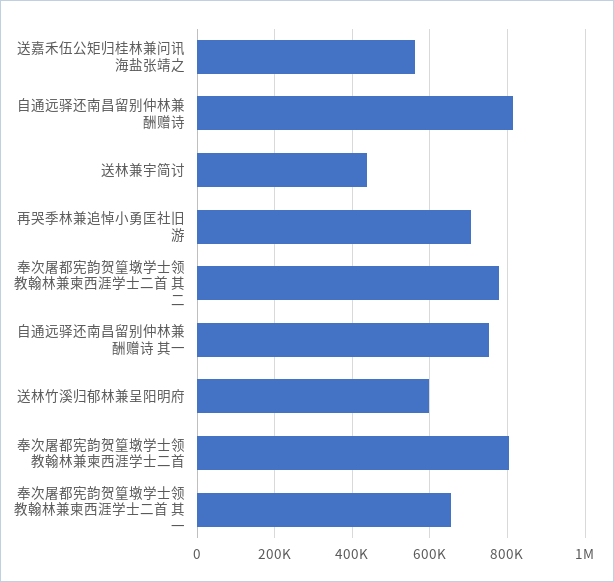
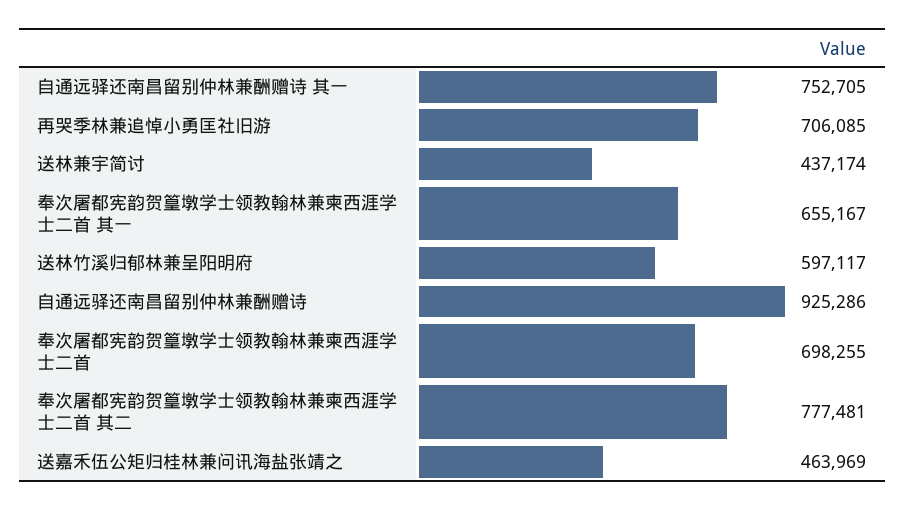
送嘉禾伍公矩归桂林兼问讯海盐张靖之: 560000 -> 463969
自通远驿还南昌留别仲林兼酬赠诗: 820000 -> 925286
奉次屠都宪韵贺篁墩学士领教翰林兼柬西涯学士二首: 800000 -> 698255

